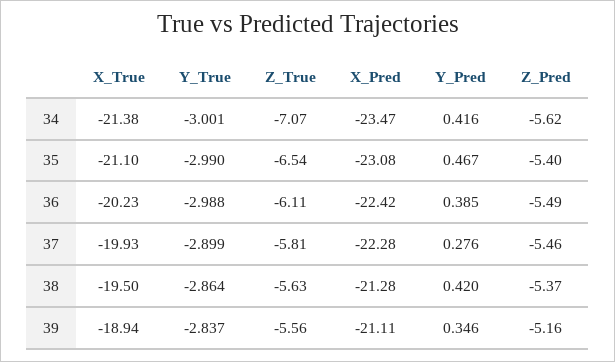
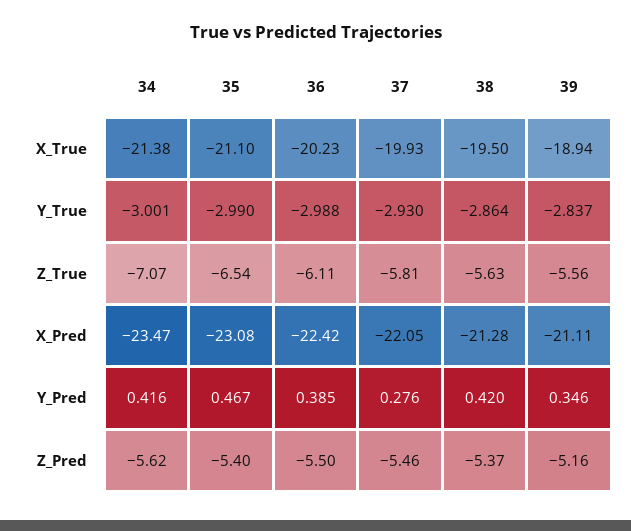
Z_Pred, 36: -5.49 -> -5.5
Y_True, 37: -2.899 -> -2.93
X_Pred, 37: -22.28 -> -22.05

